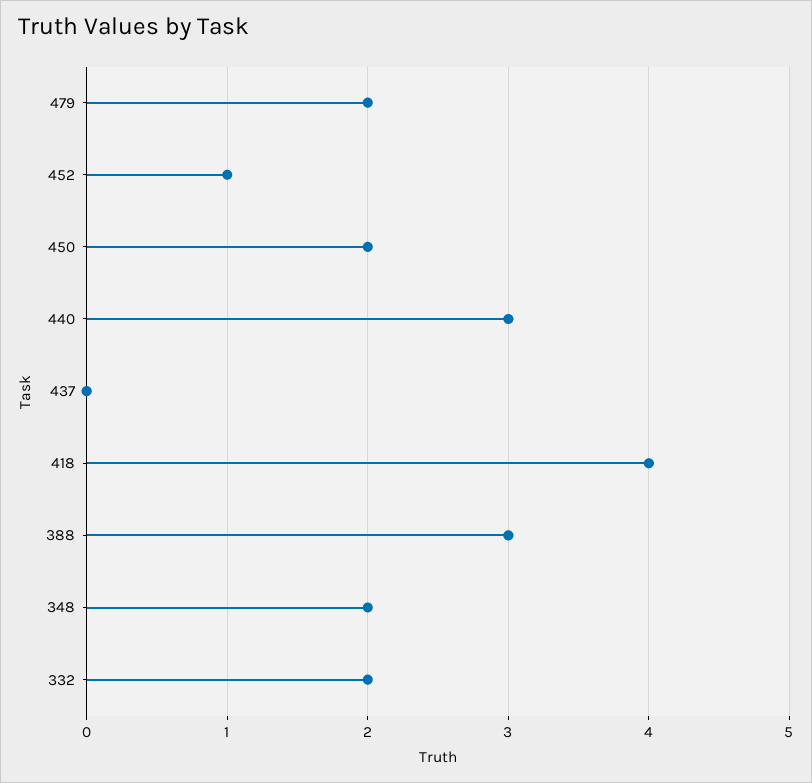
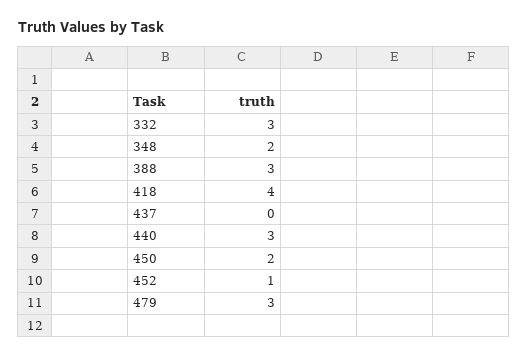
479: 2 -> 3
332: 2 -> 3

